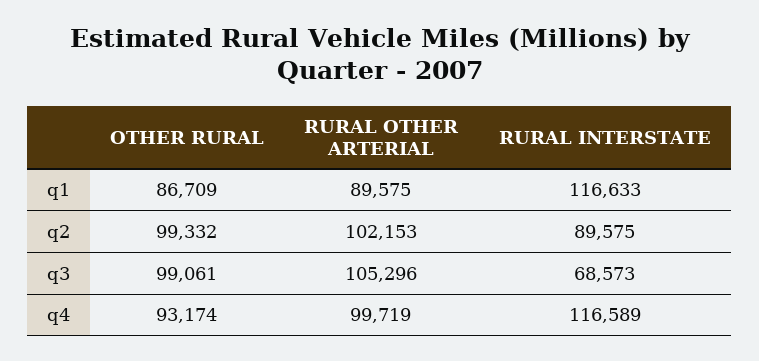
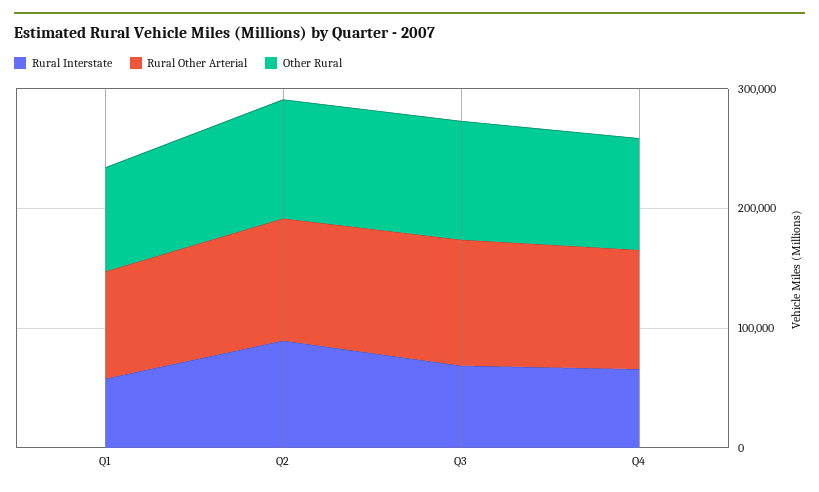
RURAL INTERSTATE, q1: 116633 -> 60000
RURAL INTERSTATE, q4: 116589 -> 60000

